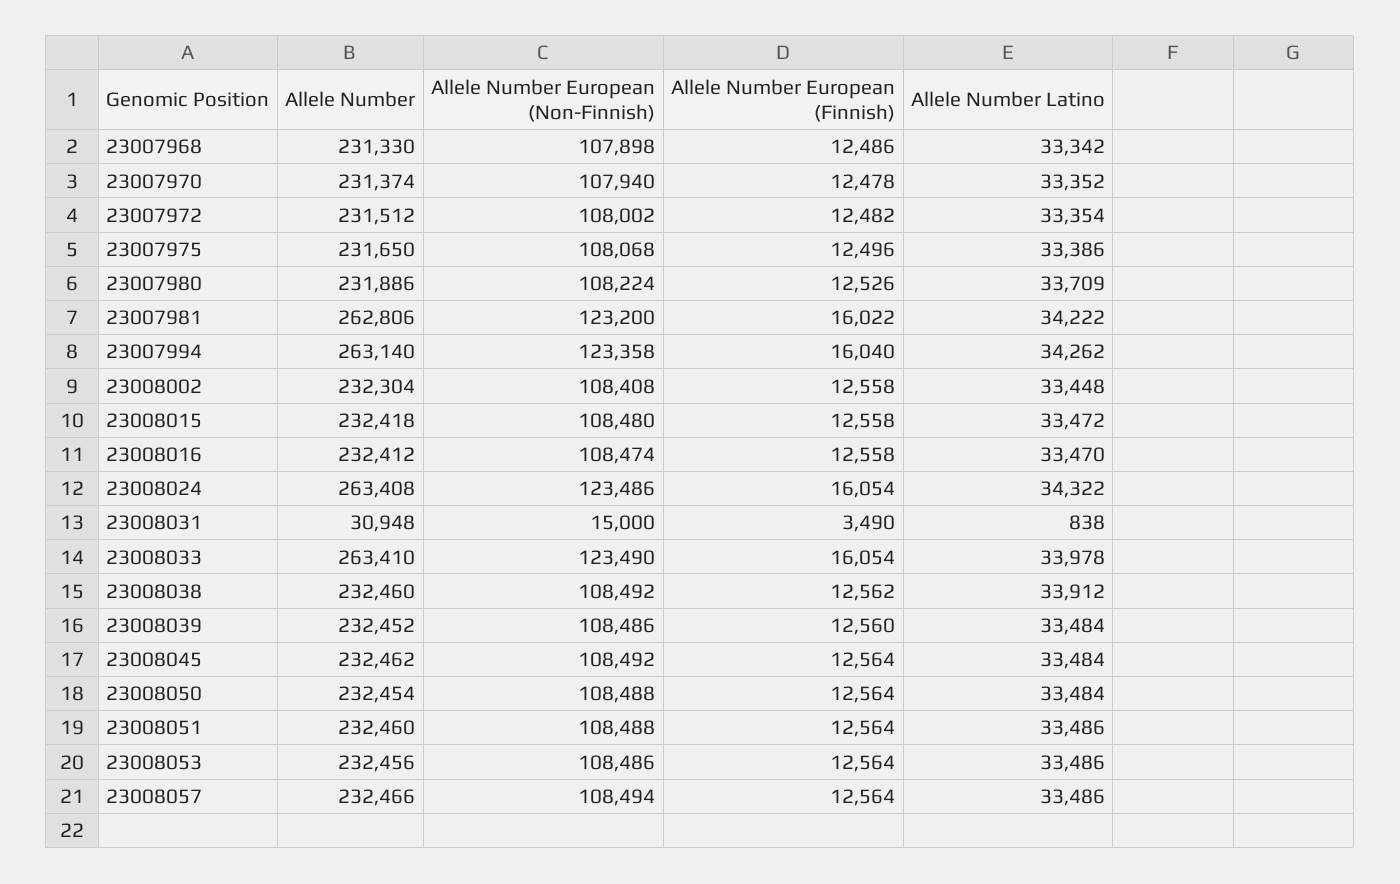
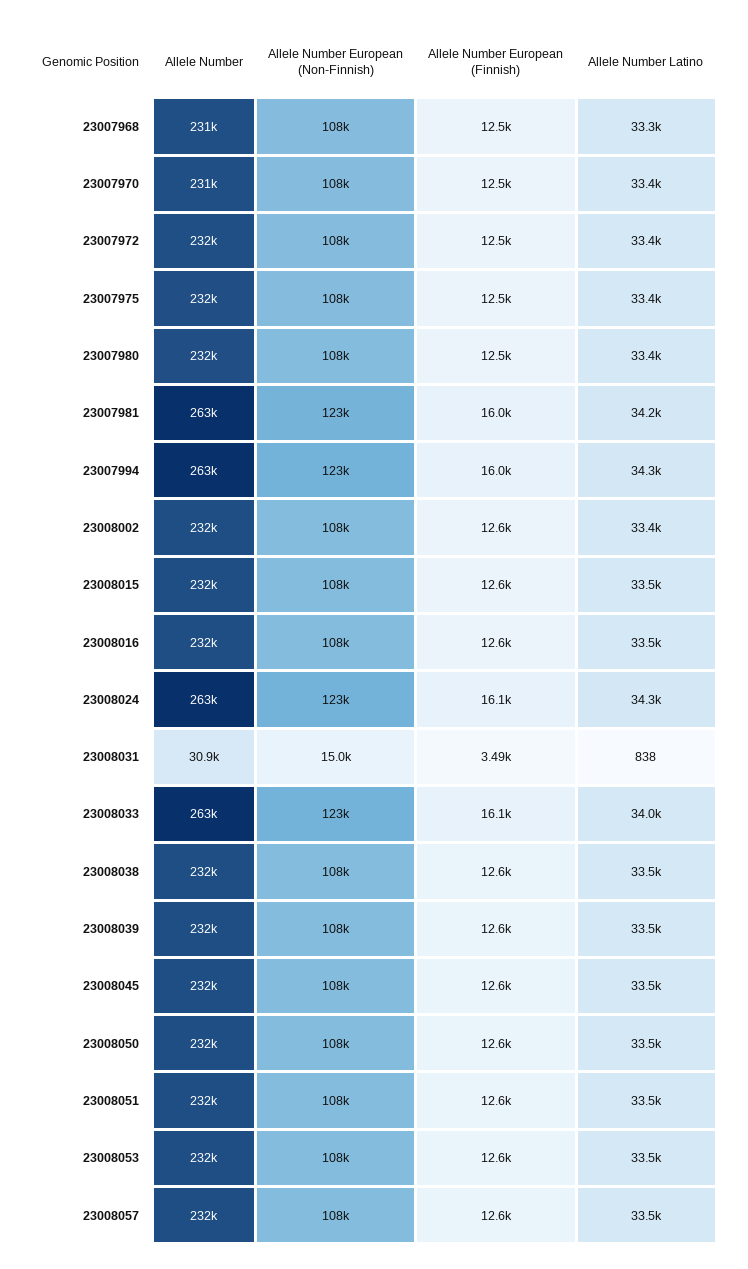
Allele Number Latino, 23007980: 33709 -> 33400
Allele Number Latino, 23008038: 33912 -> 33500

